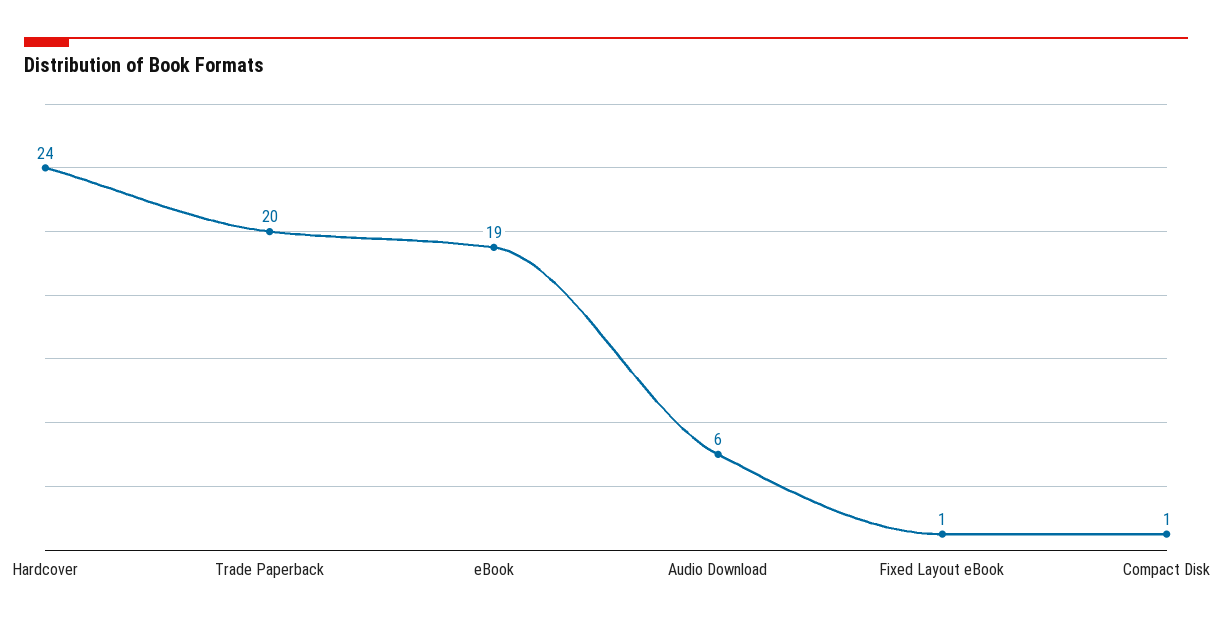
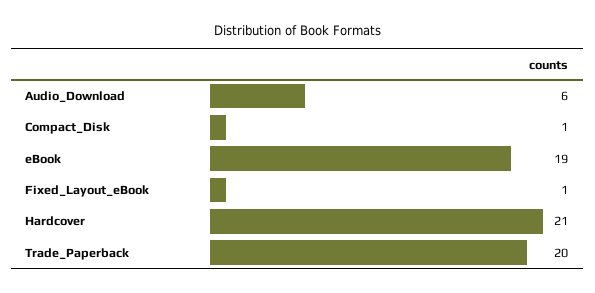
Hardcover: 24 -> 21

